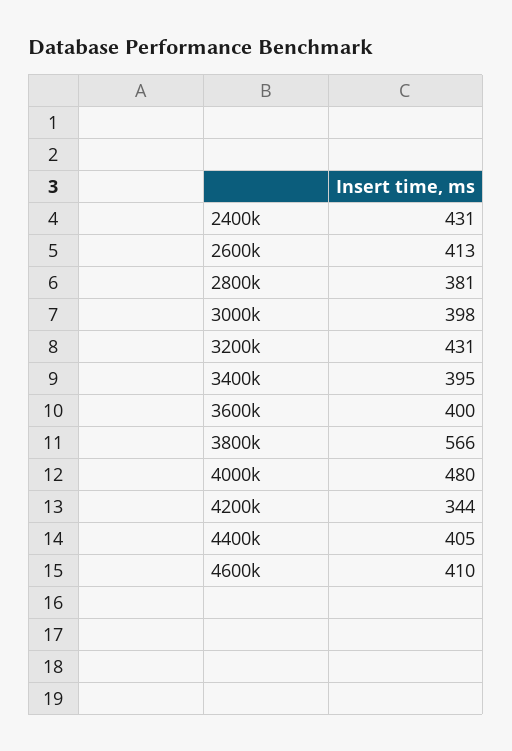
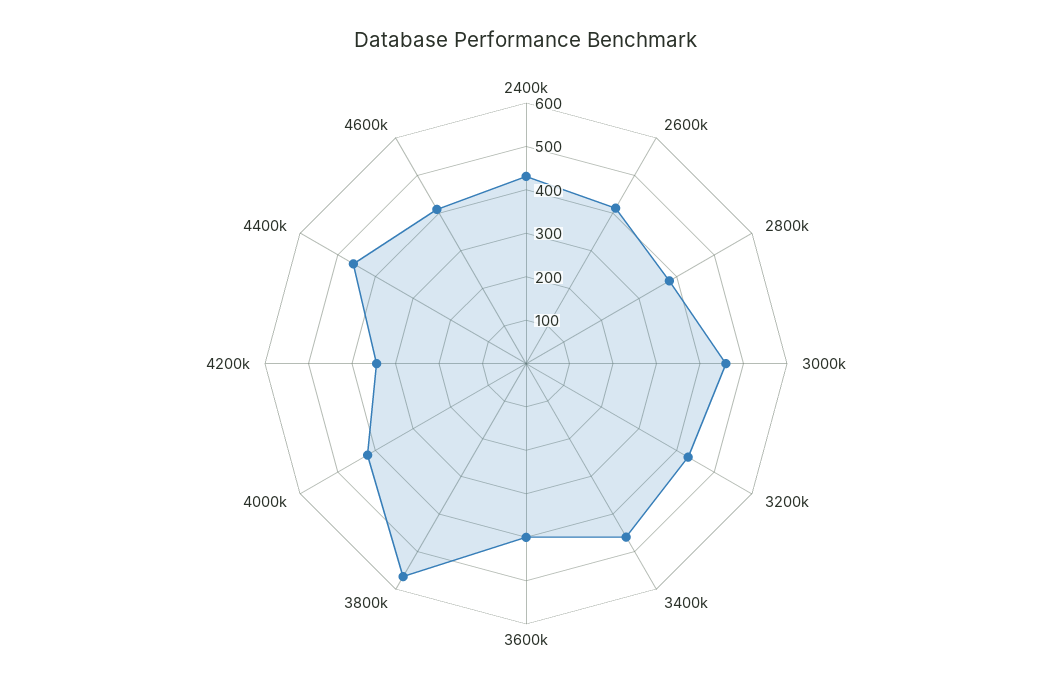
3000k: 398 -> 460
3400k: 395 -> 460
4000k: 480 -> 420
4400k: 405 -> 460

